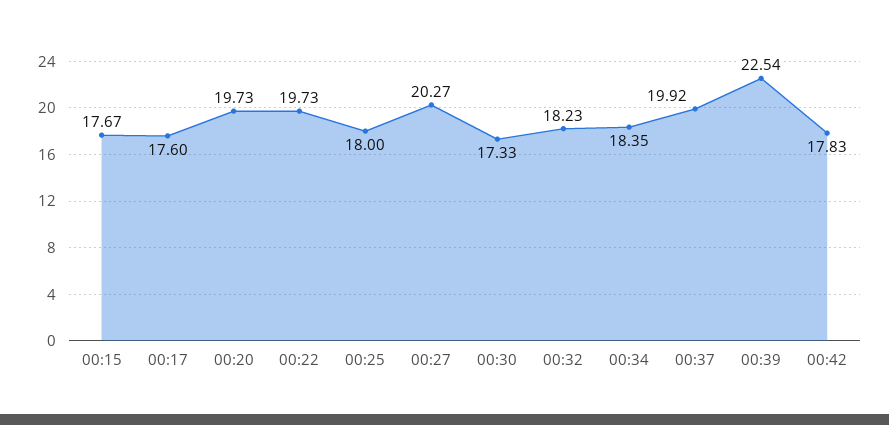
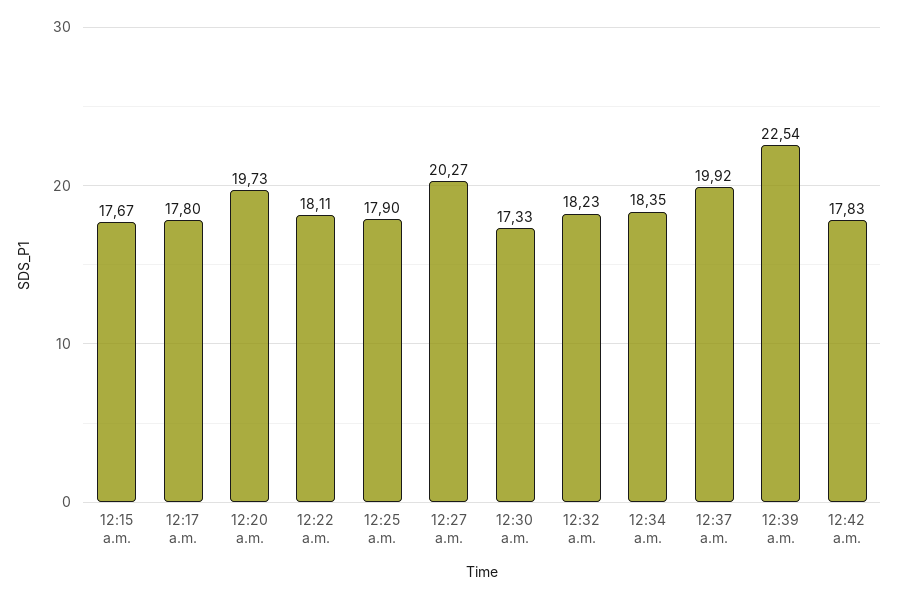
00:17: 17.6 -> 17.8
00:22: 19.73 -> 18.11
00:25: 18 -> 17.9

